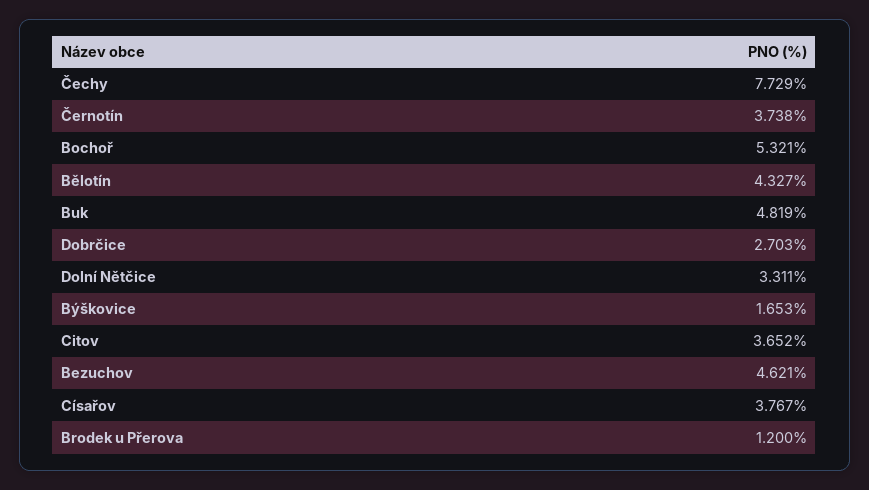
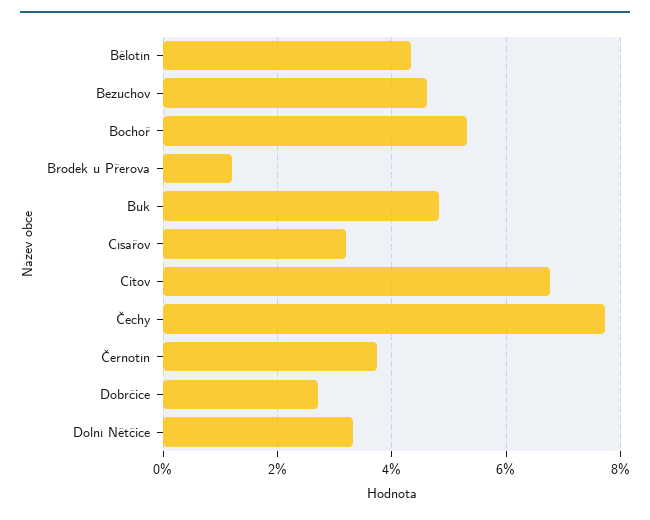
Býškovice: 1.653 -> none
Citov: 3.652 -> 6.8
Císařov: 3.767 -> 3.2

